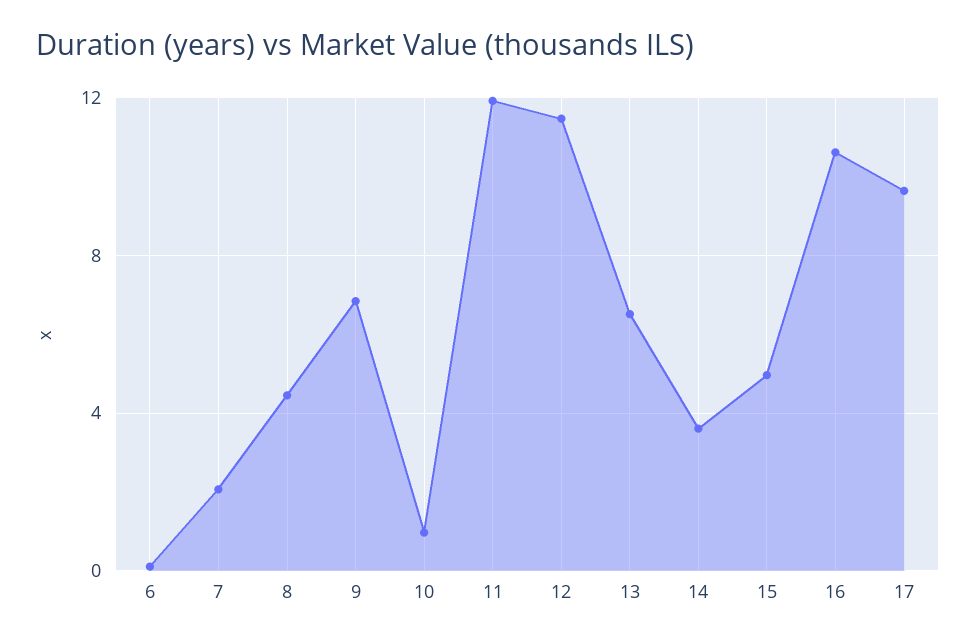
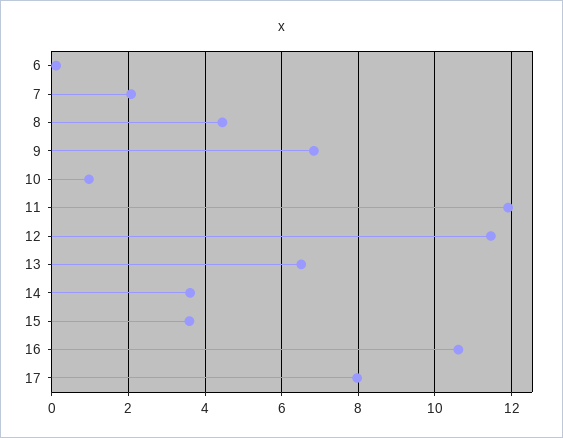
15: 5 -> 3.6
17: 9.5 -> 8

